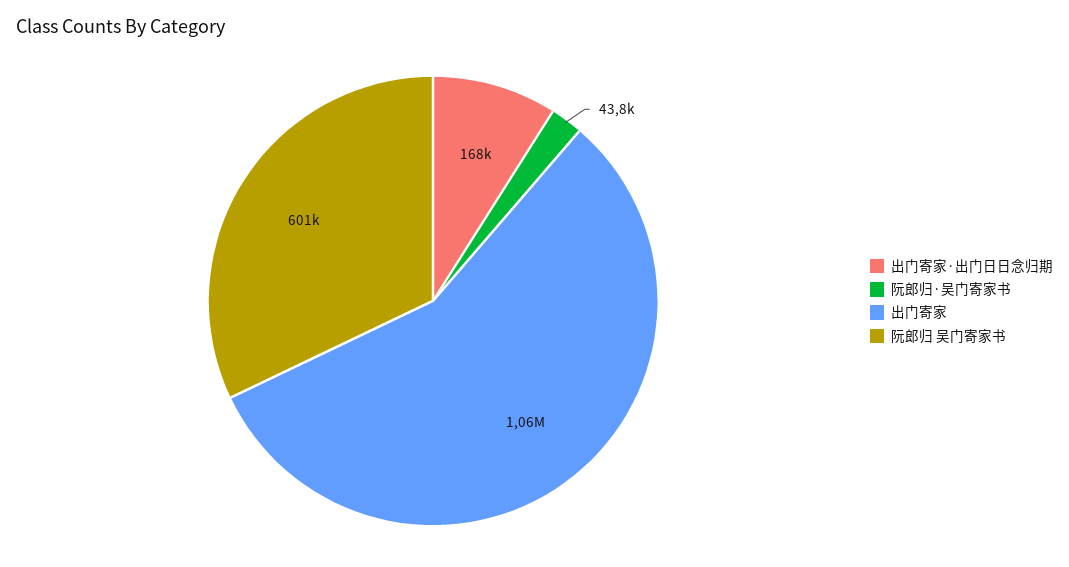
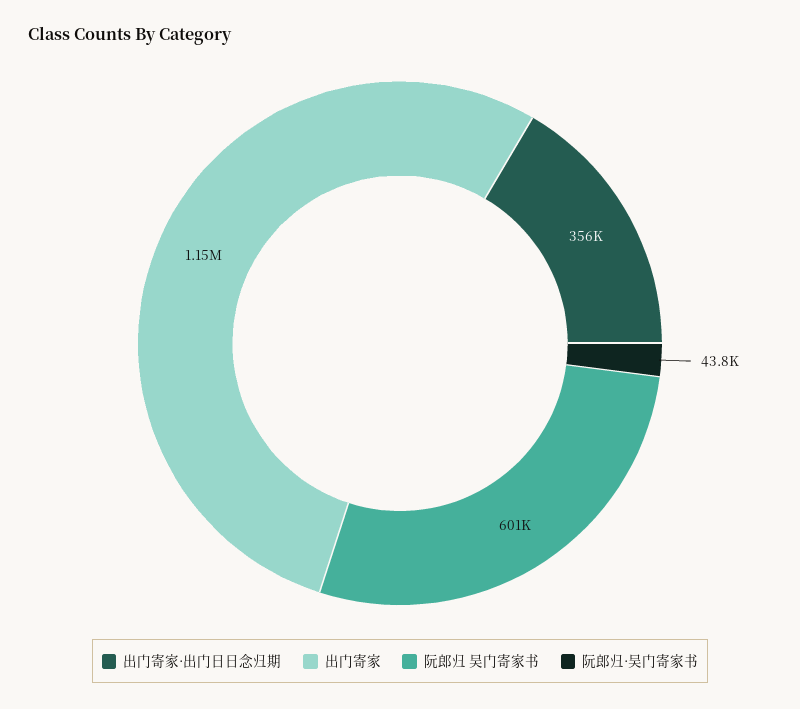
出门寄家·出门日日念归期: 168000 -> 356000
出门寄家: 1060000 -> 1150000

